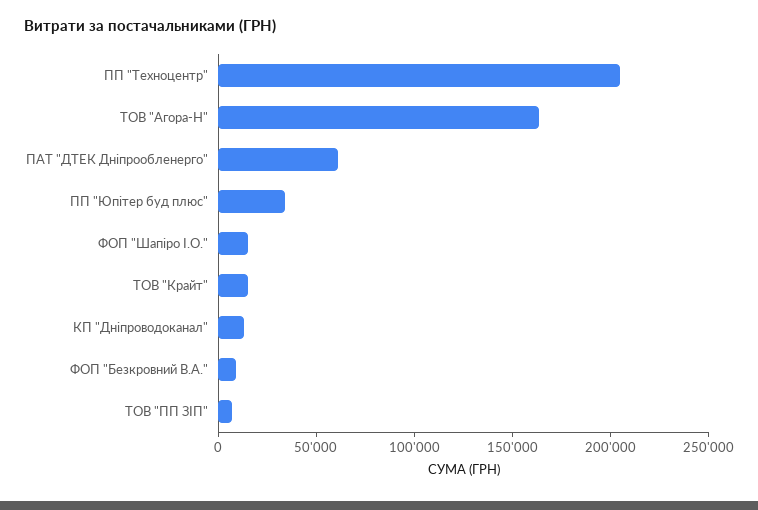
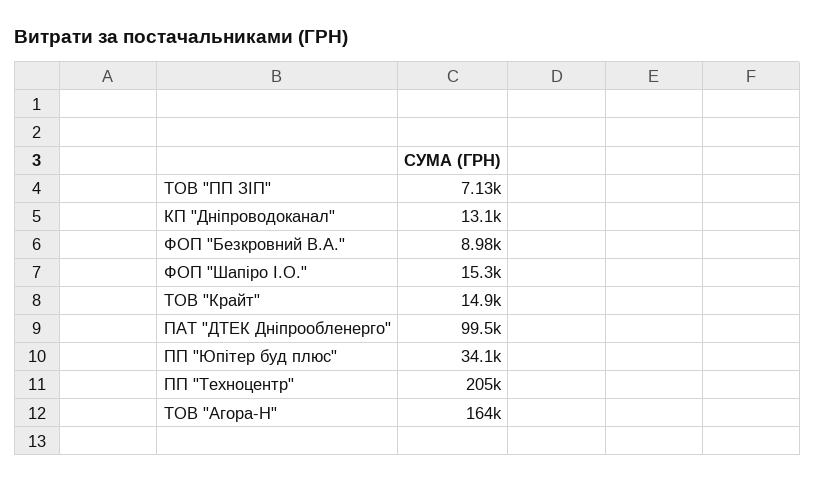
ПАТ "ДТЕК Дніпрообленерго": 60000 -> 99500

